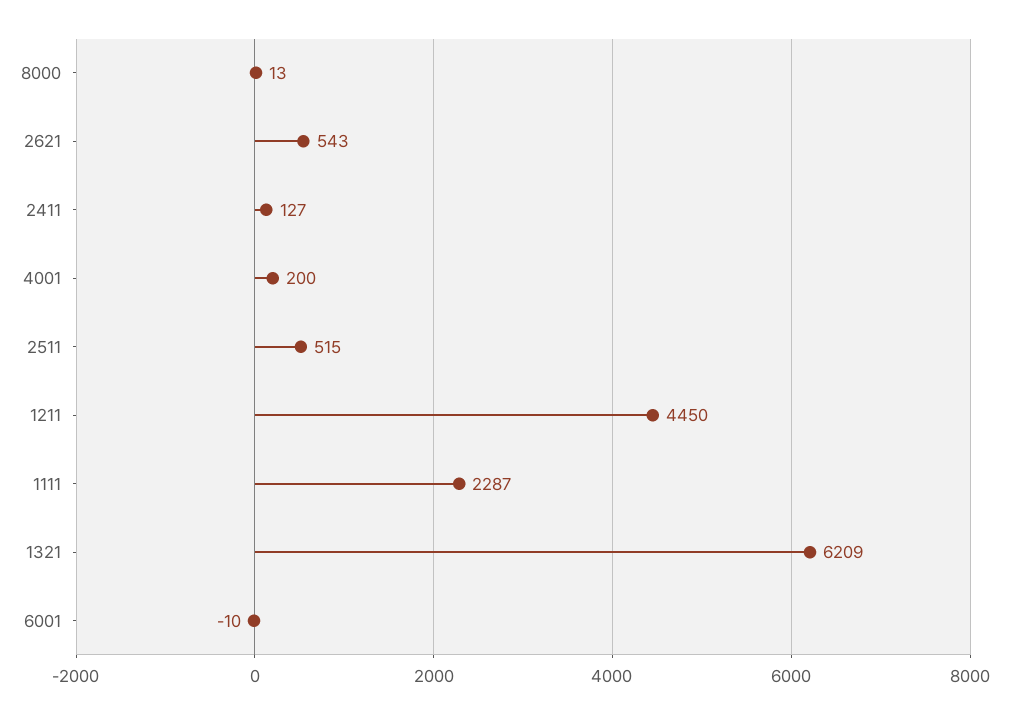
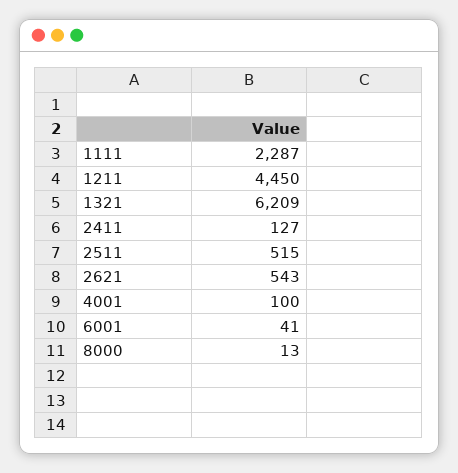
4001: 200 -> 100
6001: -10 -> 41

